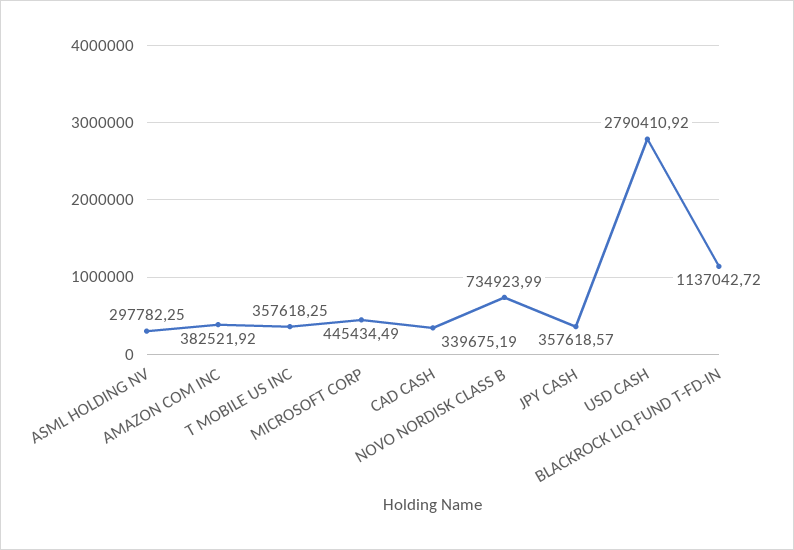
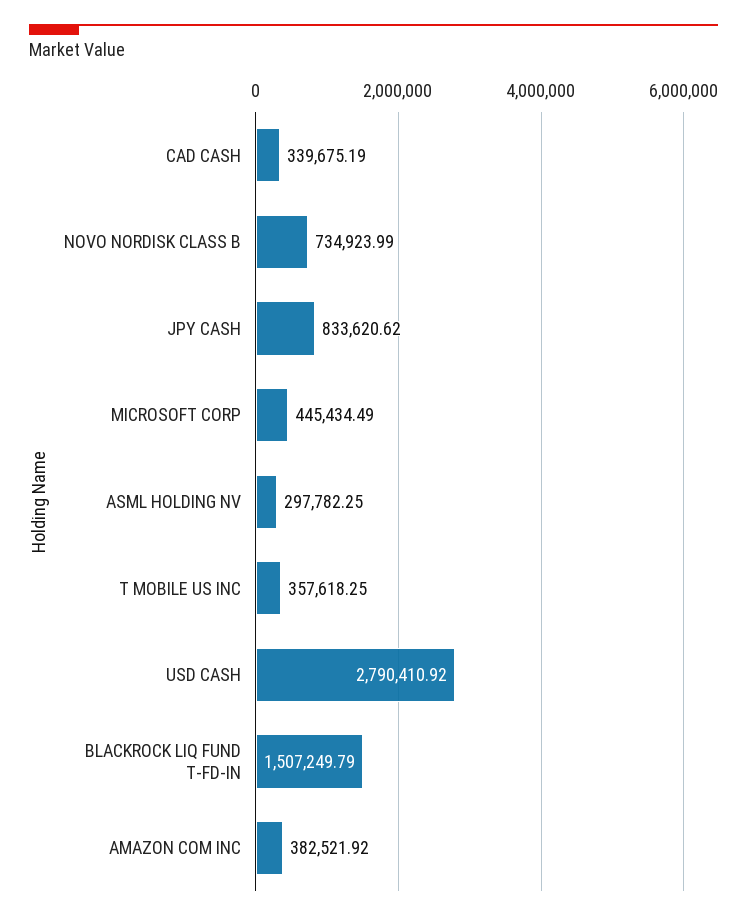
JPY CASH: 357618.57 -> 833620.62
BLACKROCK LIQ FUND T-FD-IN: 1137042.72 -> 1507249.79

